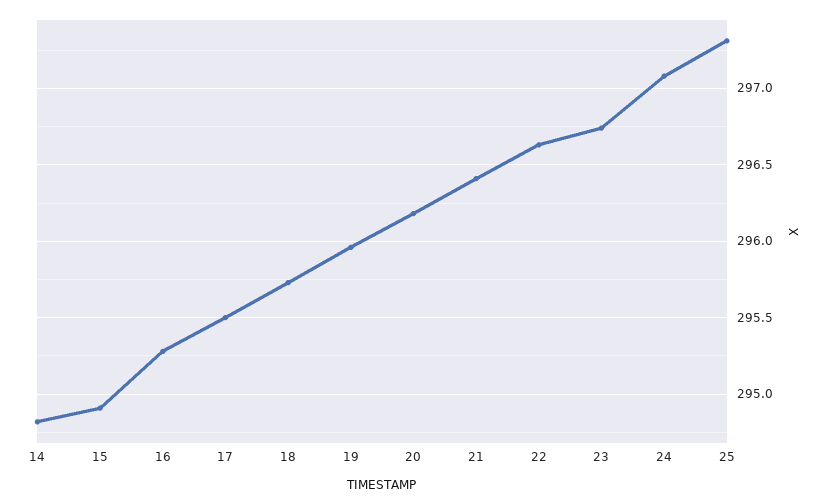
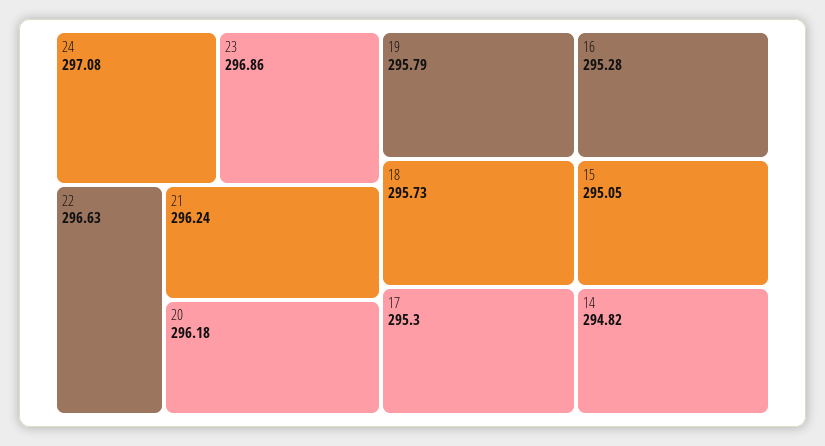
15: 294.9 -> 295.05
17: 295.5 -> 295.3
19: 295.95 -> 295.79
21: 296.4 -> 296.24
23: 296.75 -> 296.86
25: 297.3 -> none

